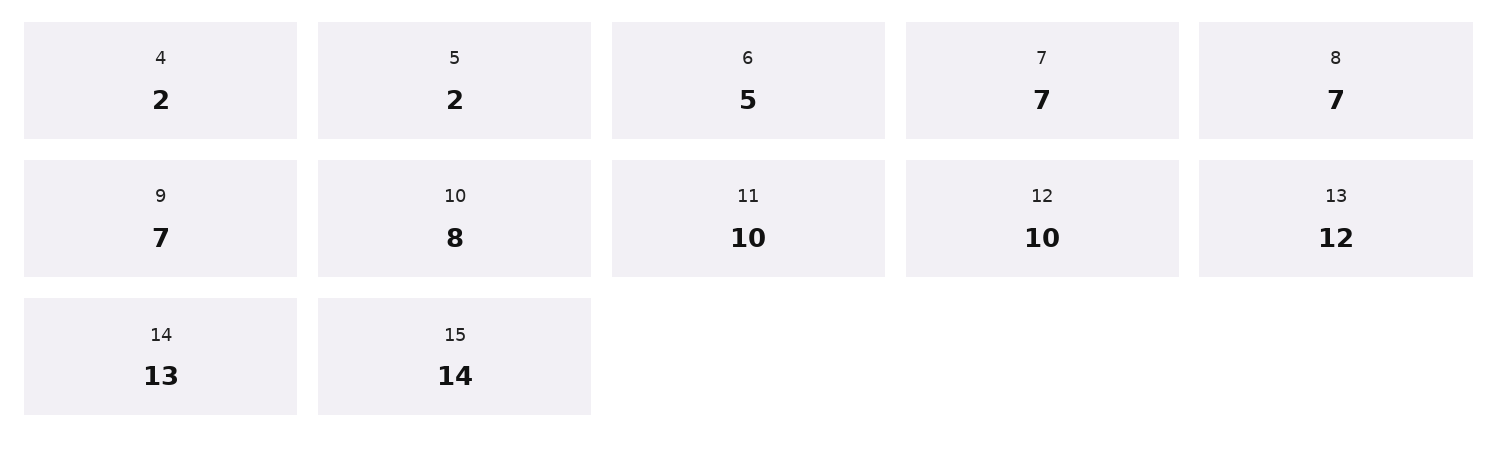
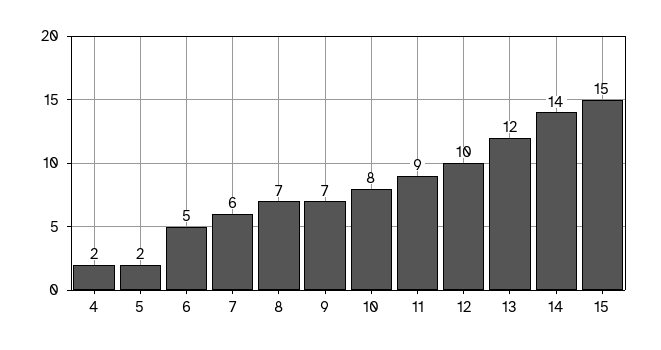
7: 7 -> 6
11: 10 -> 9
14: 13 -> 14
15: 14 -> 15

